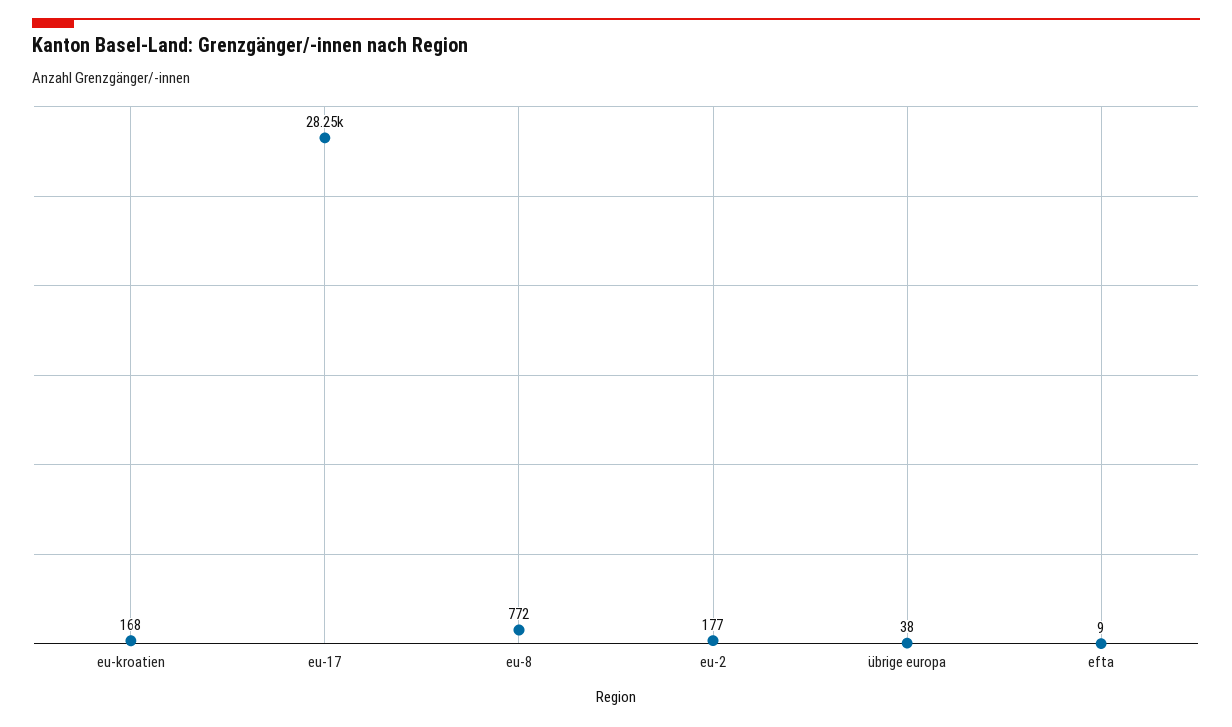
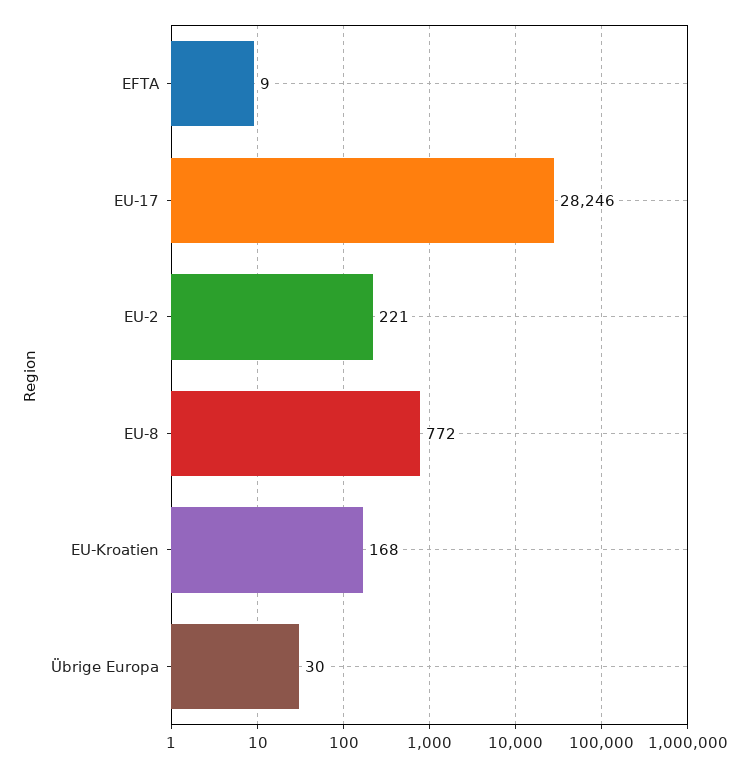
eu-2: 177 -> 221
übrige europa: 38 -> 30

